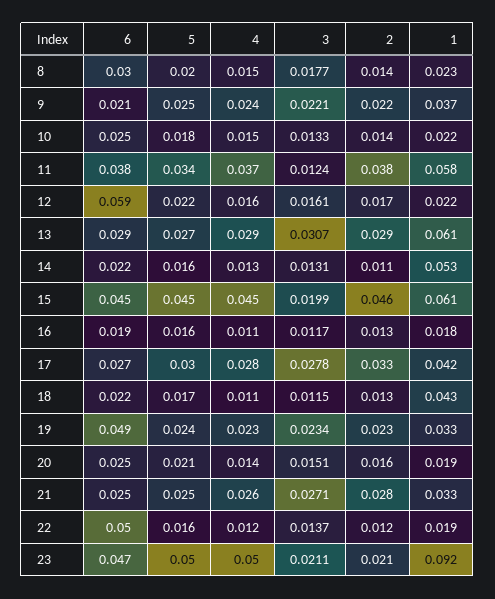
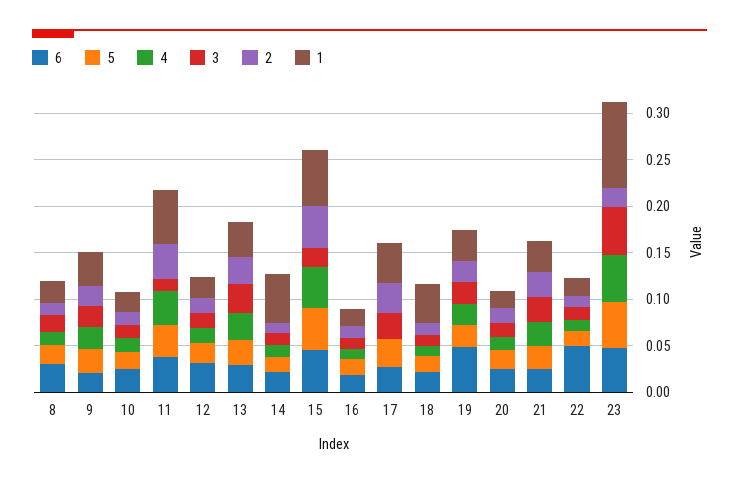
6, 12: 0.059 -> 0.03
1, 13: 0.061 -> 0.04
4, 17: 0.028 -> 0
3, 23: 0.0211 -> 0.05

